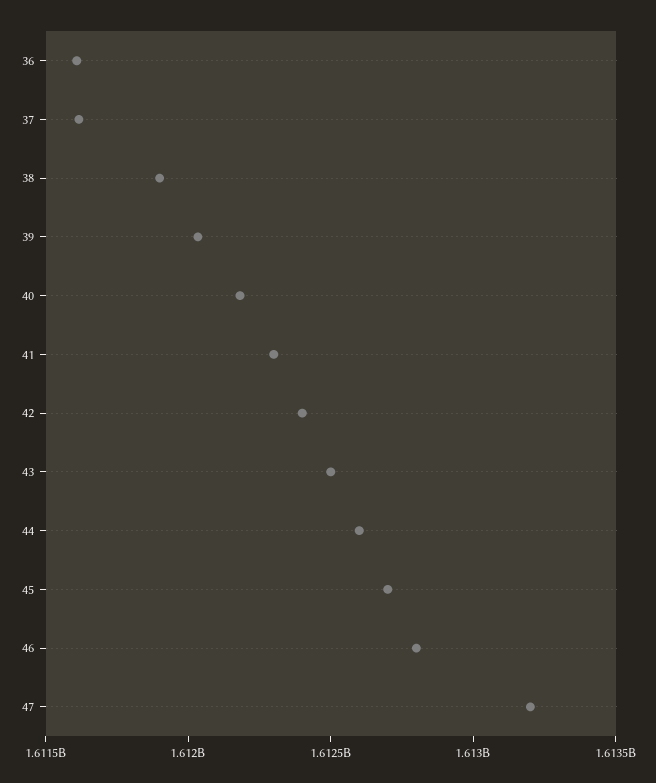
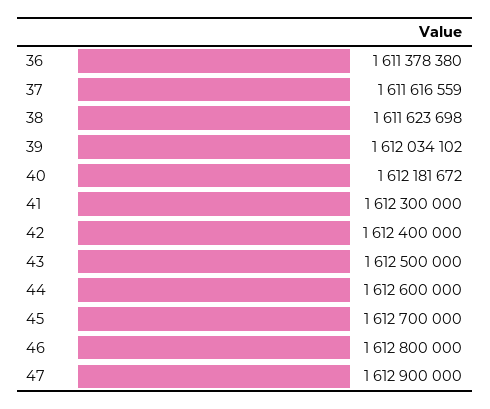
36: 1611600000 -> 1611378380
38: 1611900000 -> 1611623698
47: 1613200000 -> 1612900000

